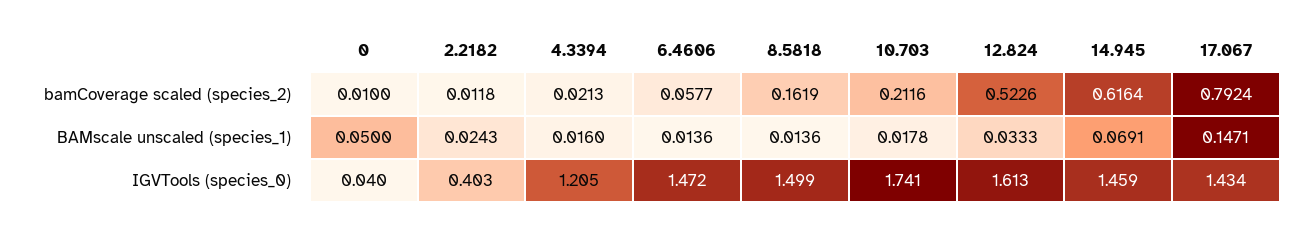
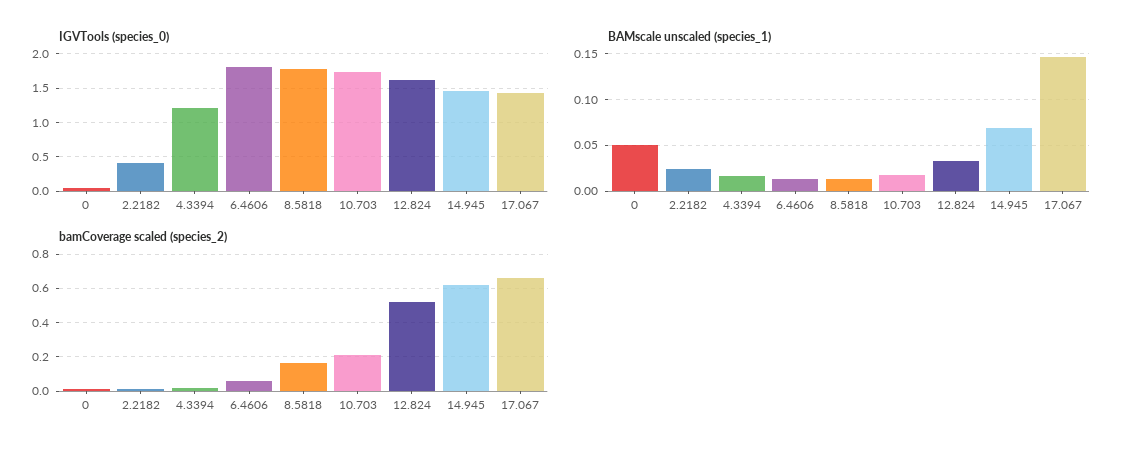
bamCoverage scaled (species_2), 17.067: 0.7924 -> 0.65
IGVTools (species_0), 6.4606: 1.472 -> 1.8
IGVTools (species_0), 8.5818: 1.499 -> 1.8

